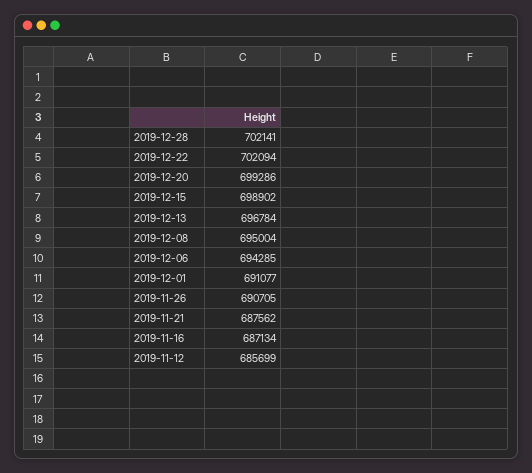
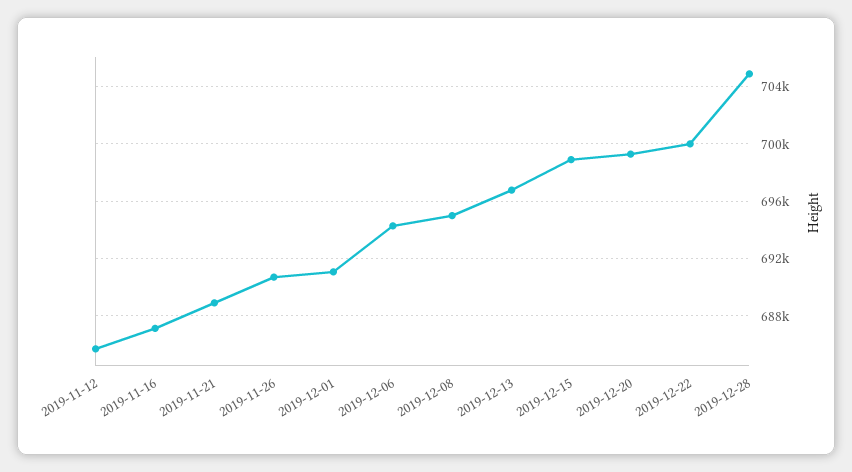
2019-12-28: 702141 -> 705000
2019-12-22: 702094 -> 700000
2019-11-21: 687562 -> 689000

